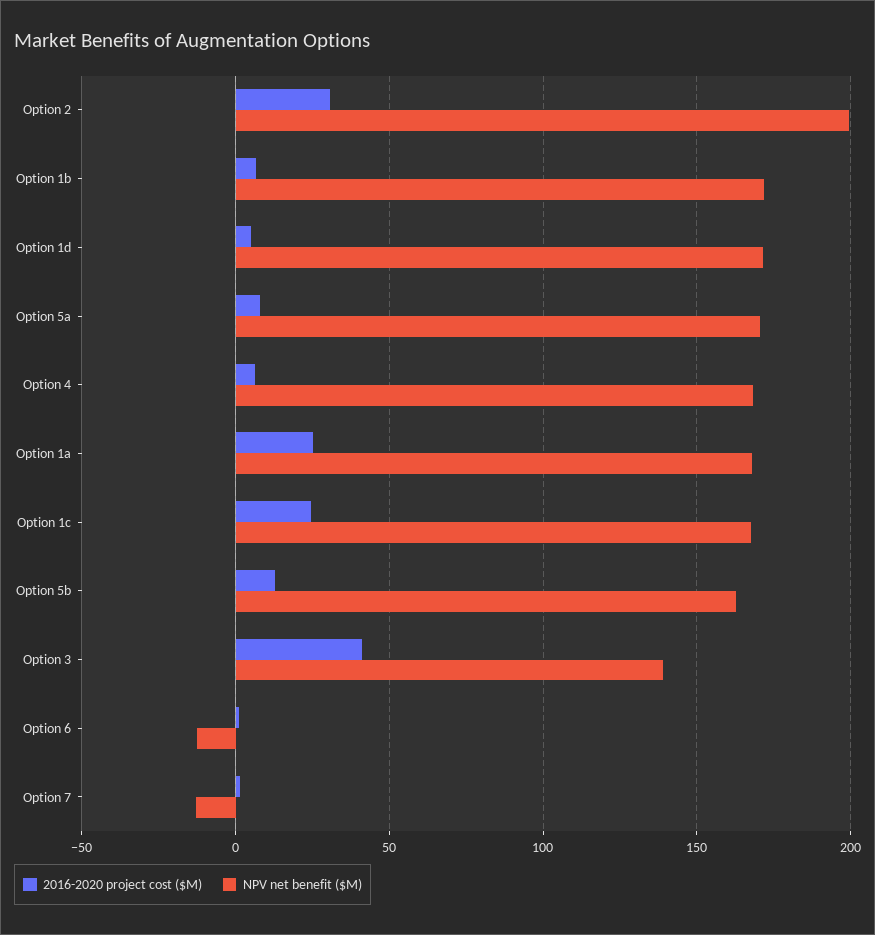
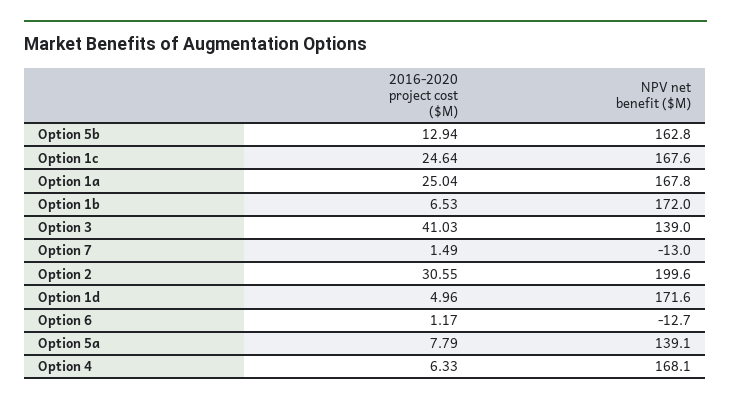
NPV net benefit ($M), Option 5a: 170 -> 139.1

